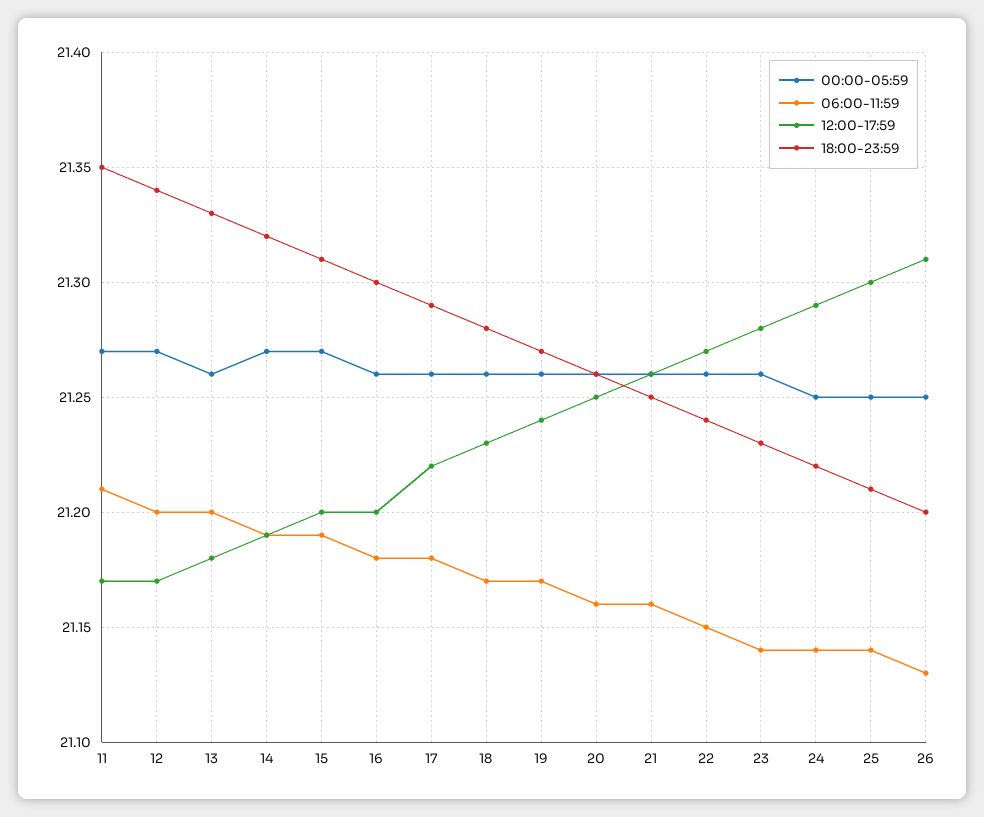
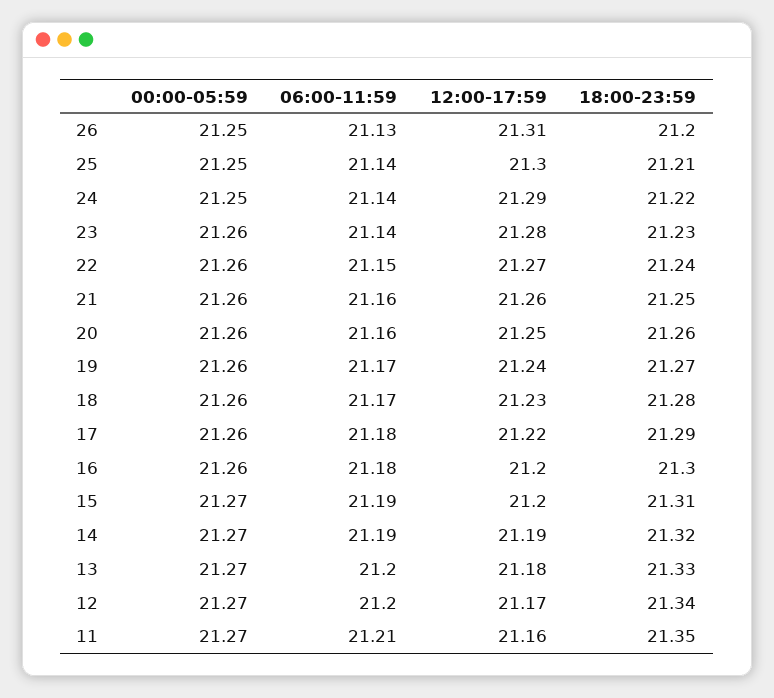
12:00-17:59, 11: 21.17 -> 21.16
00:00-05:59, 13: 21.26 -> 21.27

